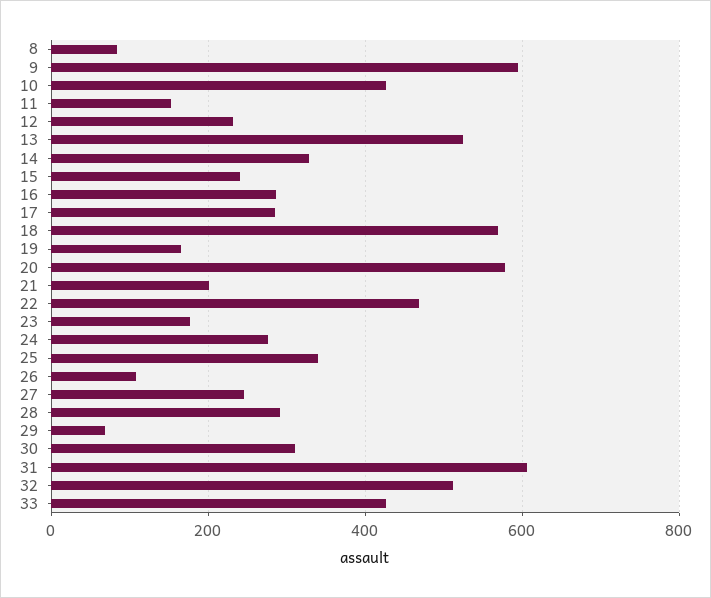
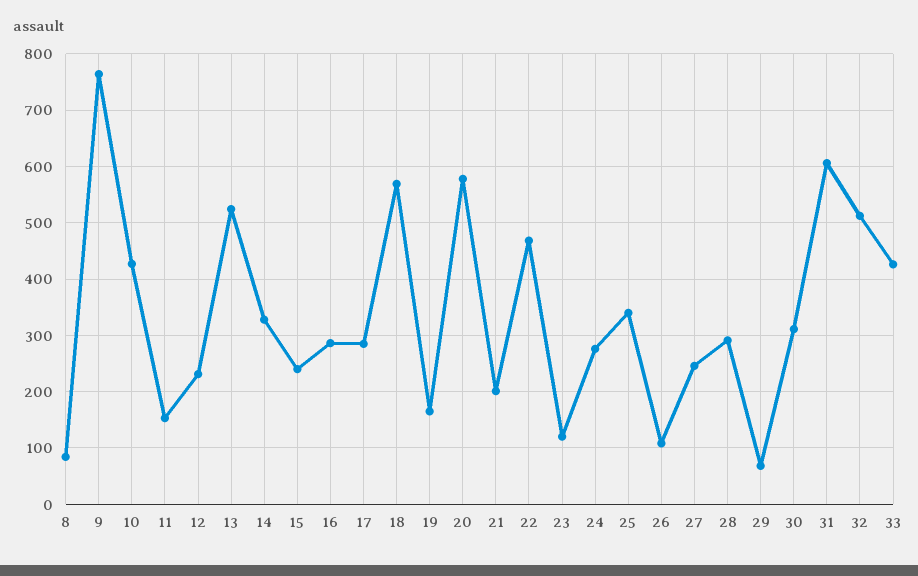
9: 600 -> 760
23: 180 -> 120

